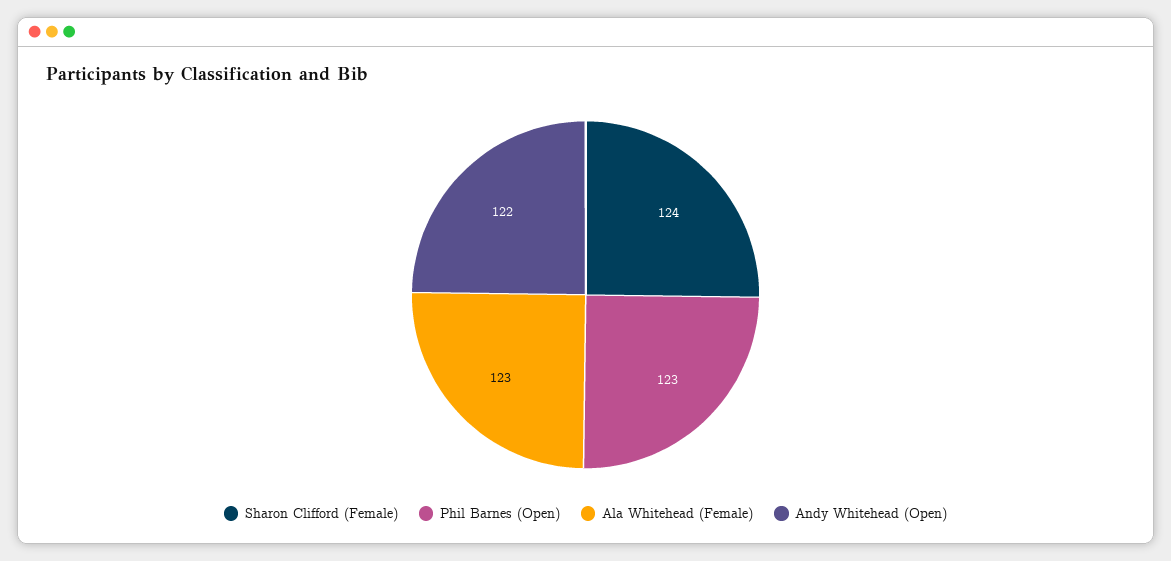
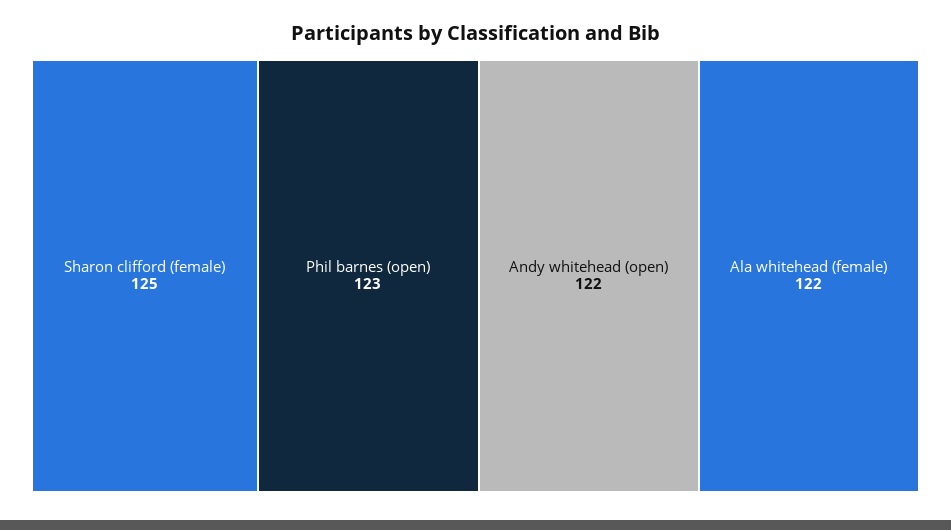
Sharon Clifford (Female): 124 -> 125
Ala Whitehead (Female): 123 -> 122

